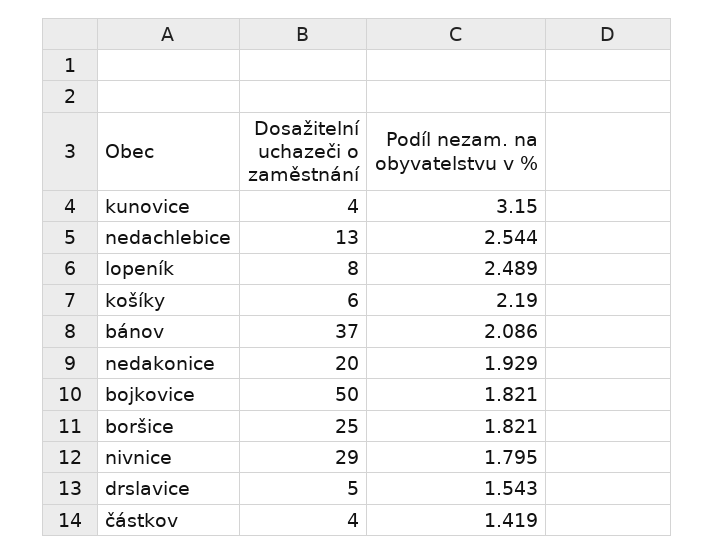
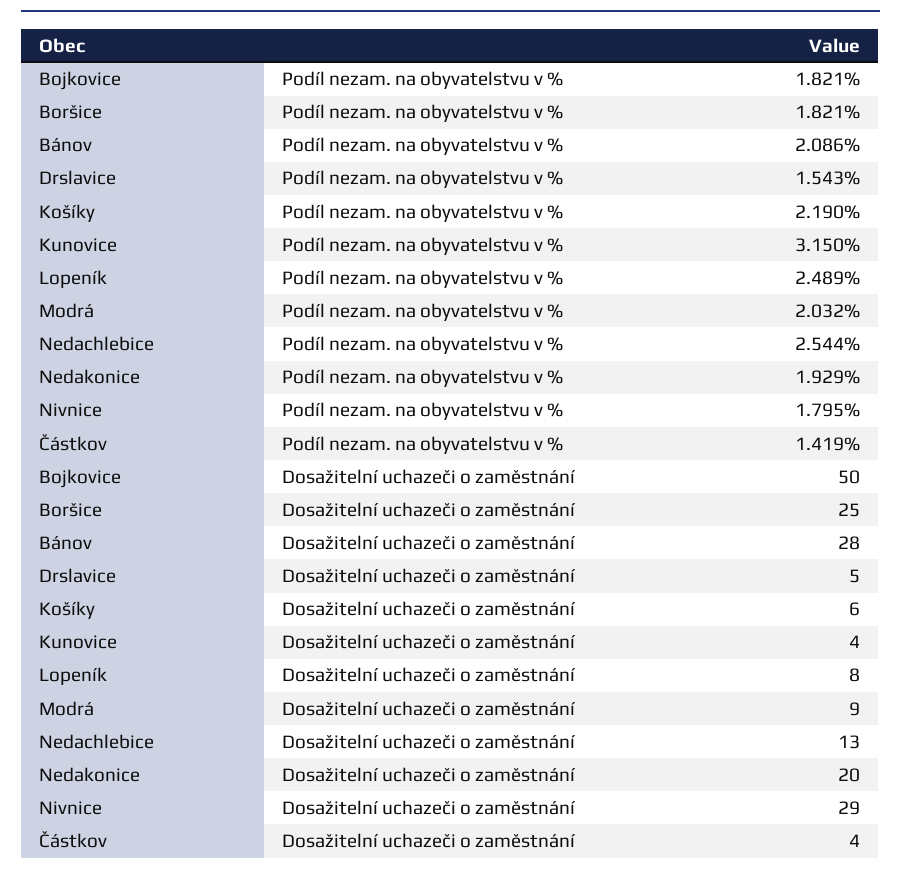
Dosažitelní uchazeči o zaměstnání, bánov: 37 -> 28
Podíl nezam. na obyvatelstvu v %, Modrá: none -> 2.032
Dosažitelní uchazeči o zaměstnání, Modrá: none -> 9

